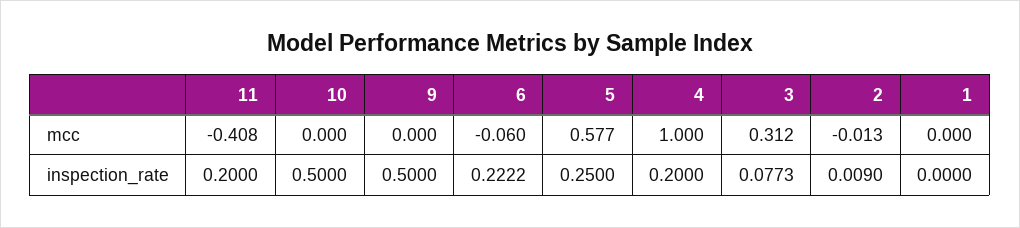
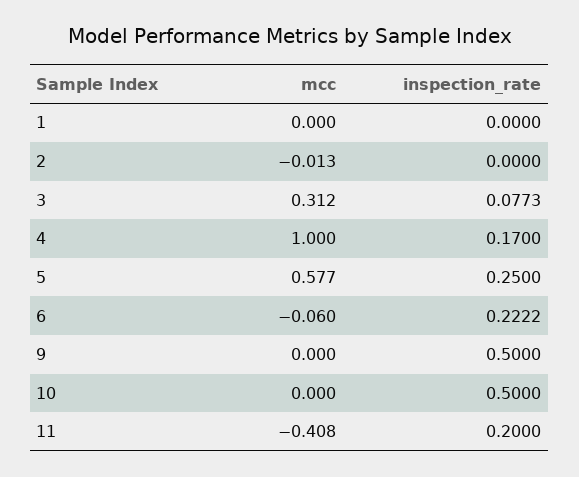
4, inspection_rate: 0.2 -> 0.17
2, inspection_rate: 0.009 -> 0

